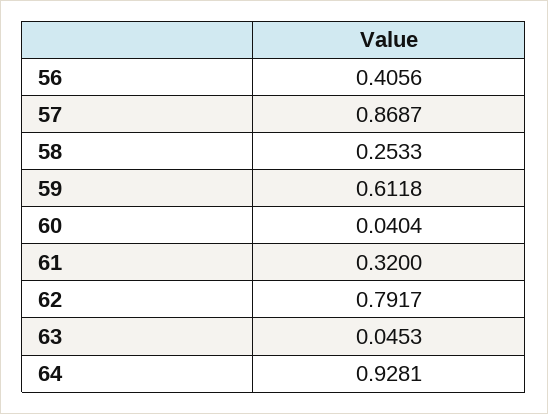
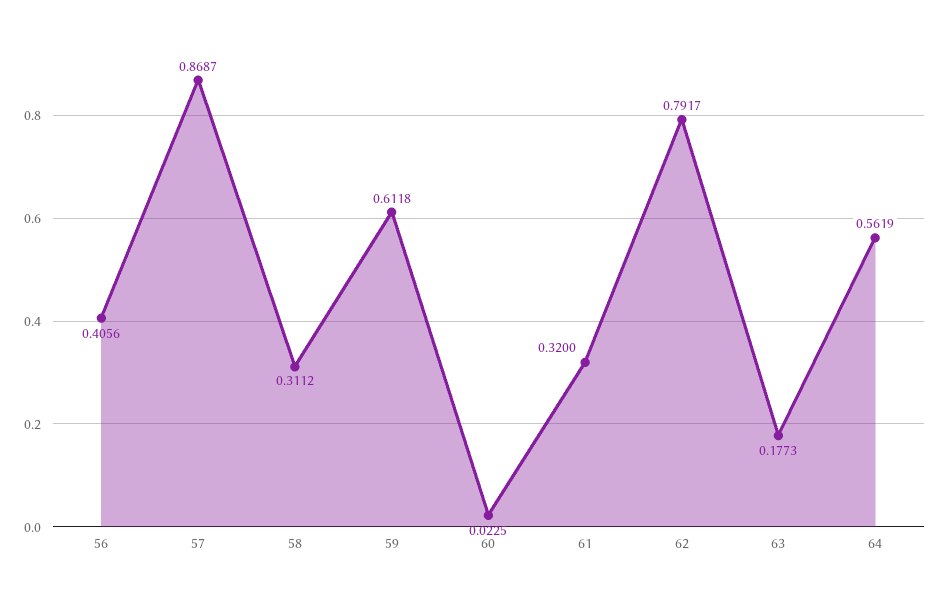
58: 0.2533 -> 0.3112
60: 0.0404 -> 0.0225
63: 0.0453 -> 0.1773
64: 0.9281 -> 0.5619

